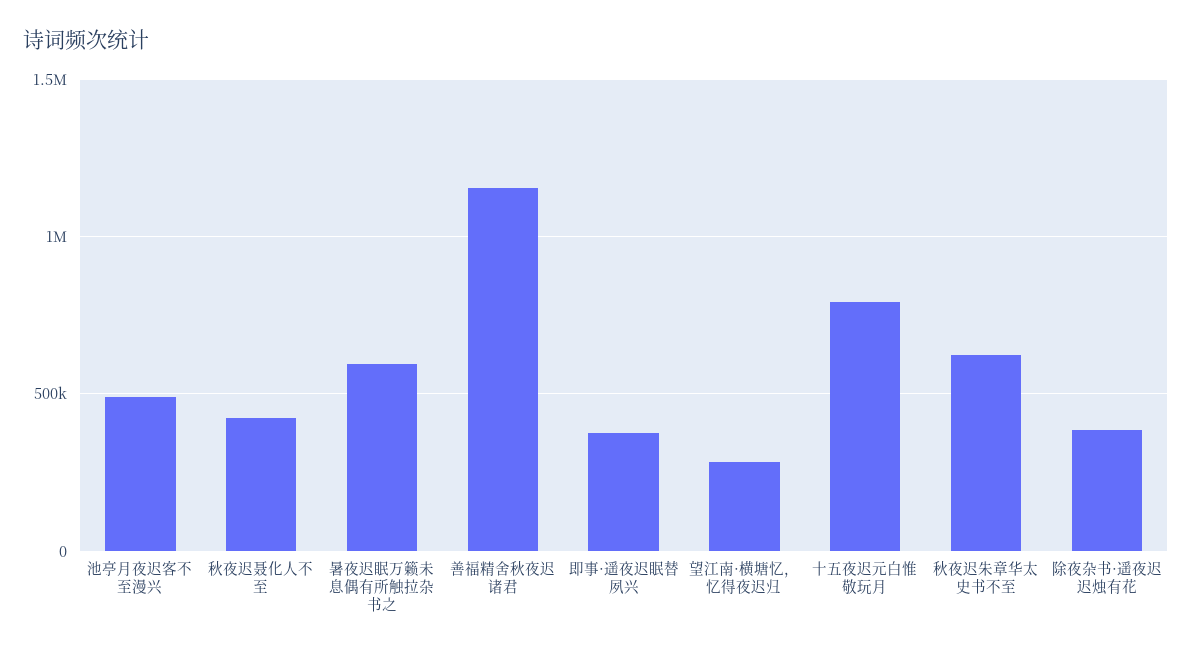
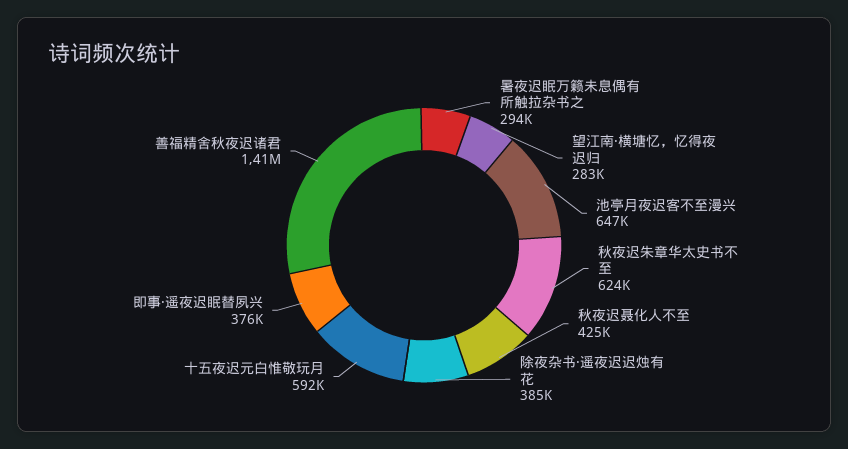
池亭月夜迟客不至漫兴: 500000 -> 647000
暑夜迟眠万籁未息偶有所触拉杂书之: 600000 -> 294000
善福精舍秋夜迟诸君: 1150000 -> 1410000
十五夜迟元白惟敬玩月: 800000 -> 592000

